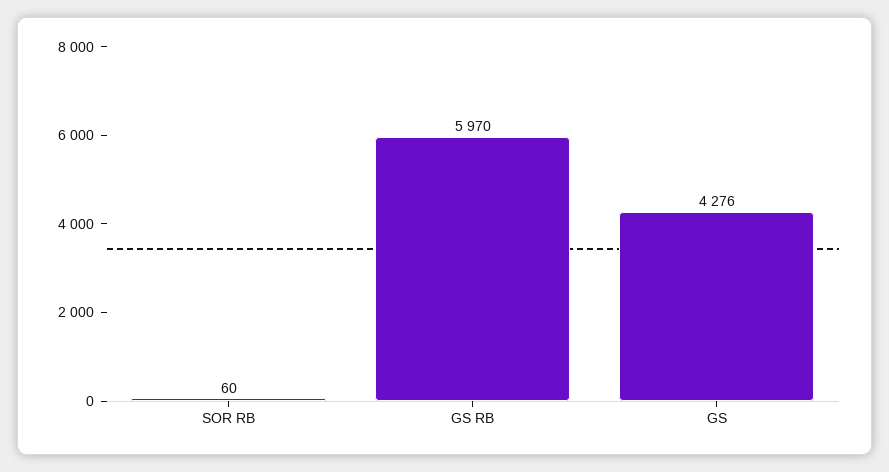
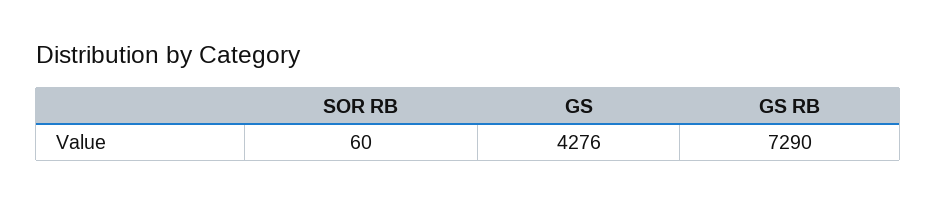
GS RB: 5970 -> 7290

